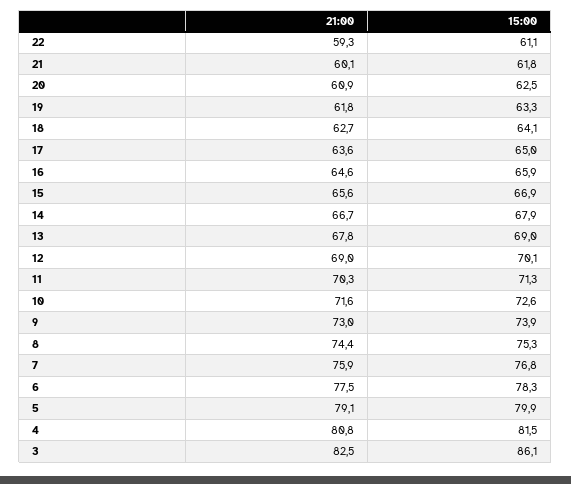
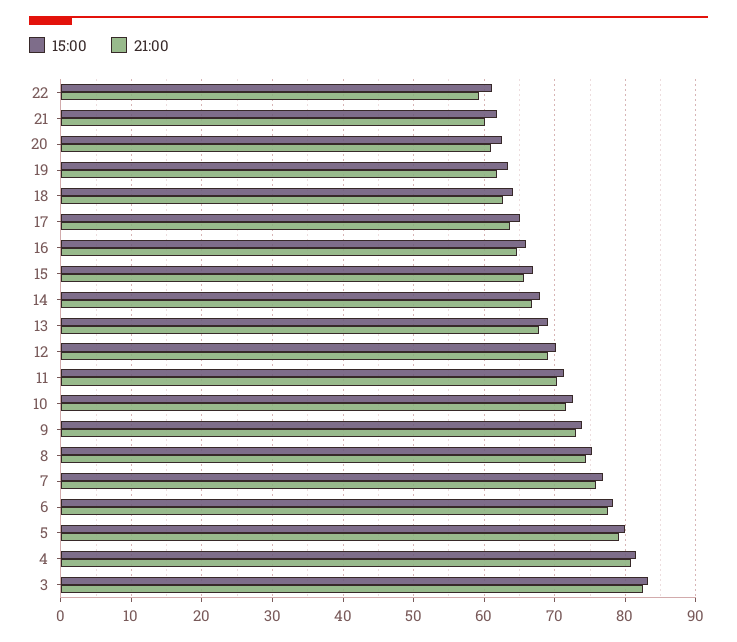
15:00, 3: 86.1 -> 83

